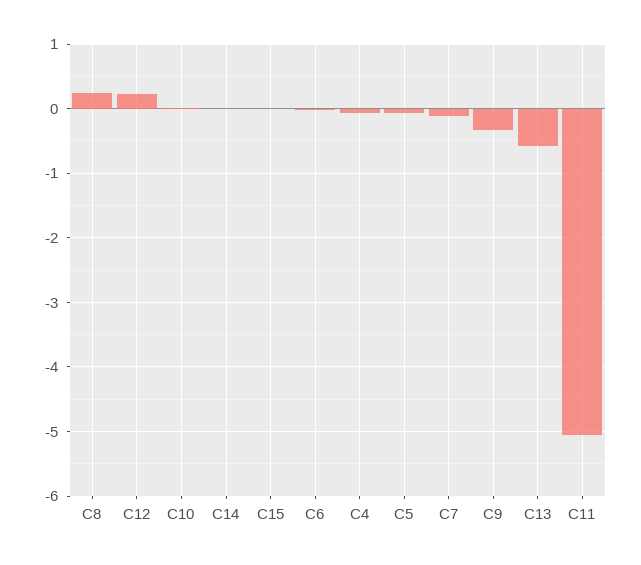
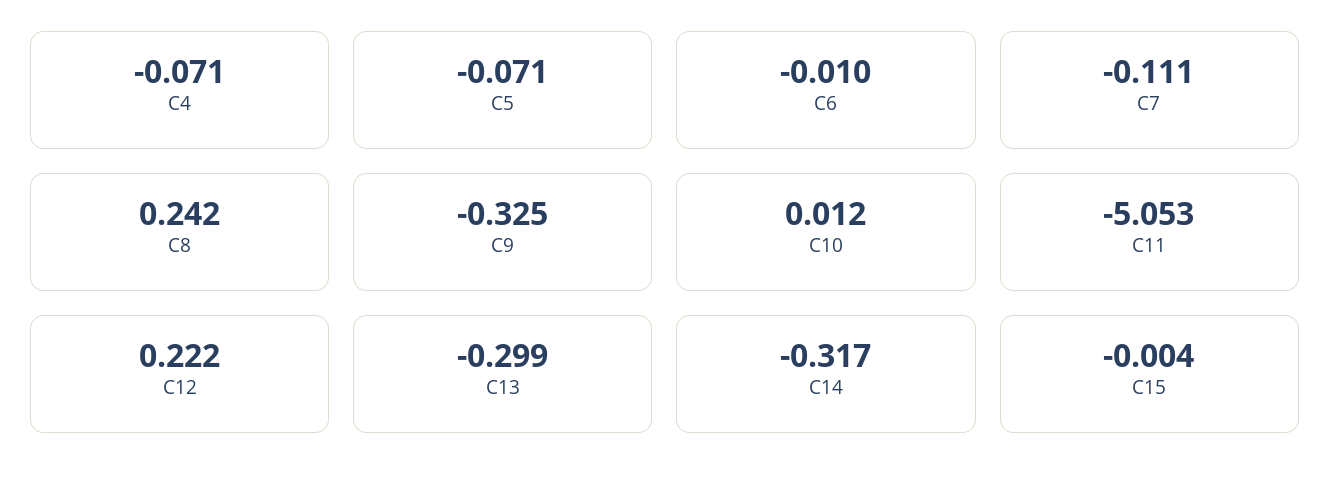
C14: 0 -> -0.317
C13: -0.6 -> -0.299

